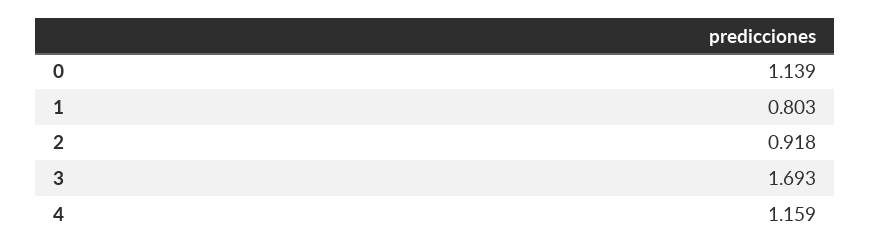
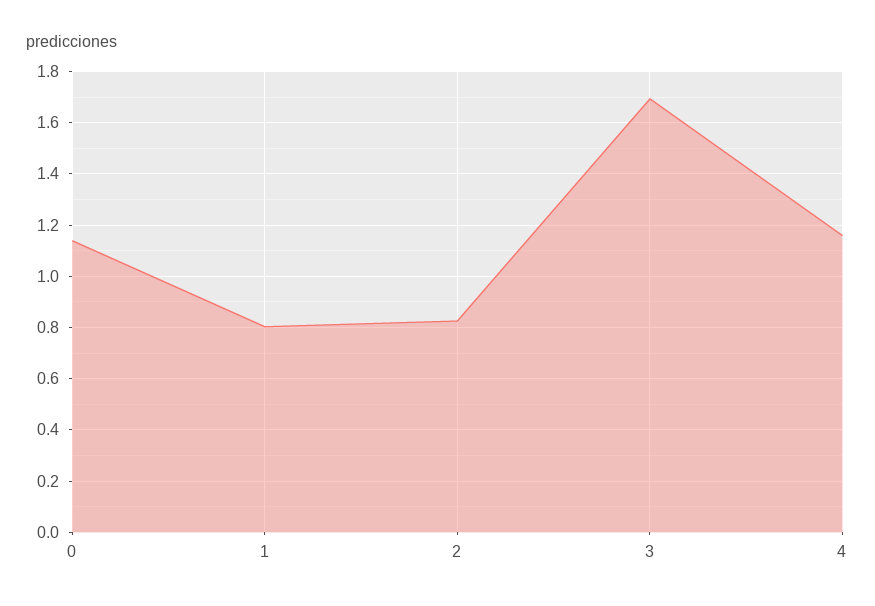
2: 0.918 -> 0.825

